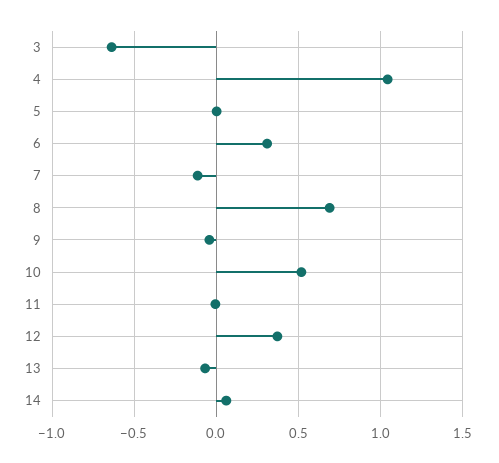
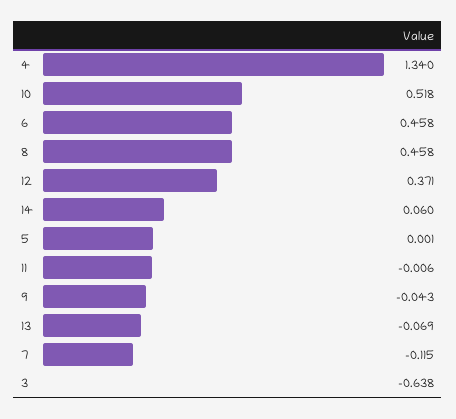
4: 1.05 -> 1.34
6: 0.3 -> 0.458
8: 0.7 -> 0.458

